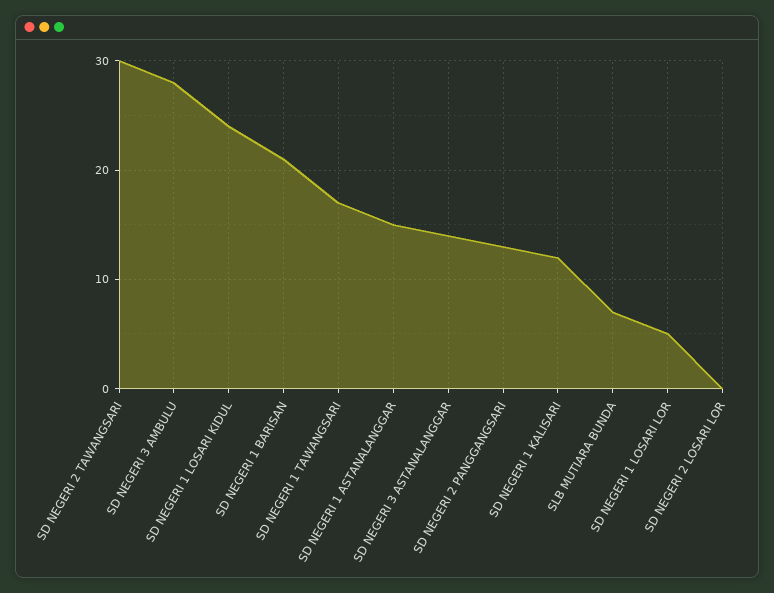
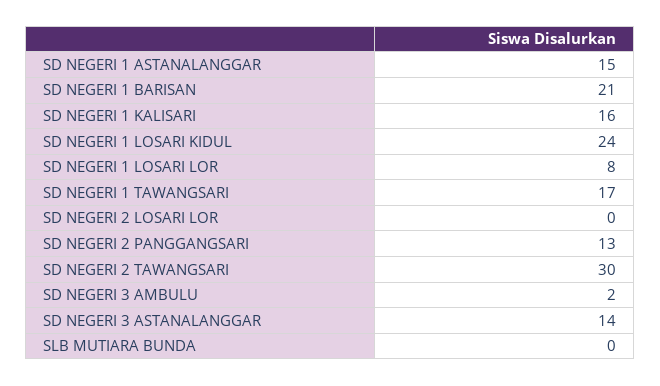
SD NEGERI 3 AMBULU: 28 -> 2
SD NEGERI 1 KALISARI: 12 -> 16
SLB MUTIARA BUNDA: 7 -> 0
SD NEGERI 1 LOSARI LOR: 5 -> 8

